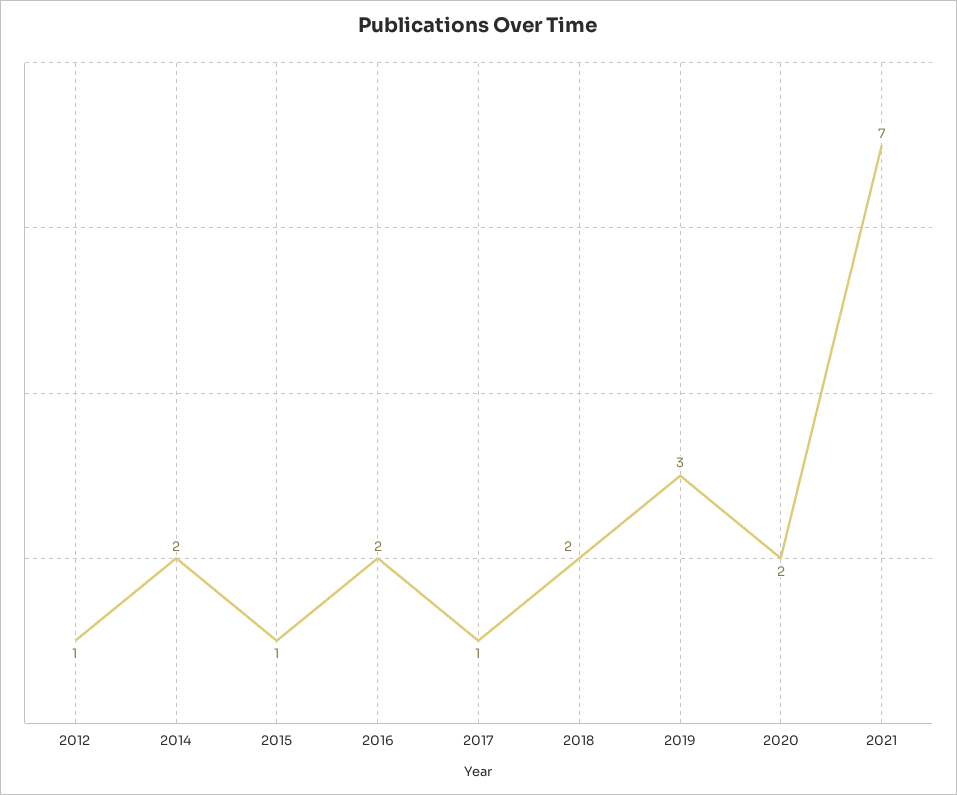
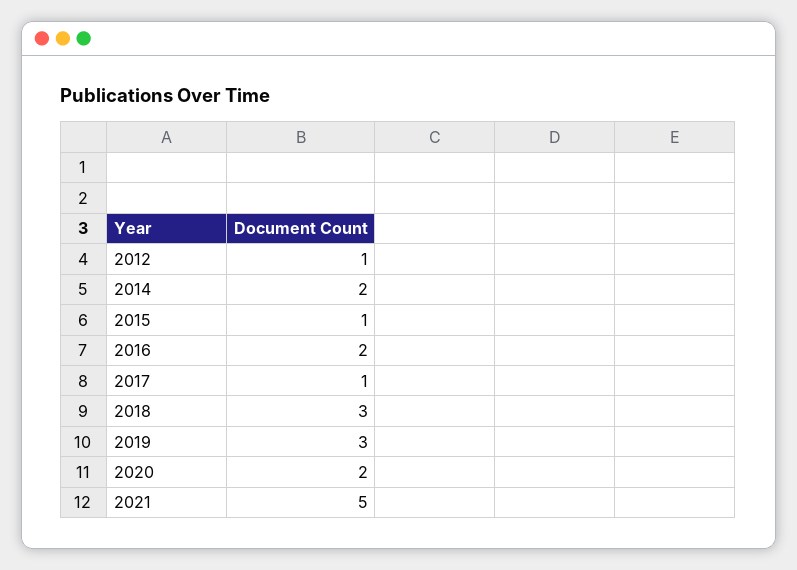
2018: 2 -> 3
2021: 7 -> 5

